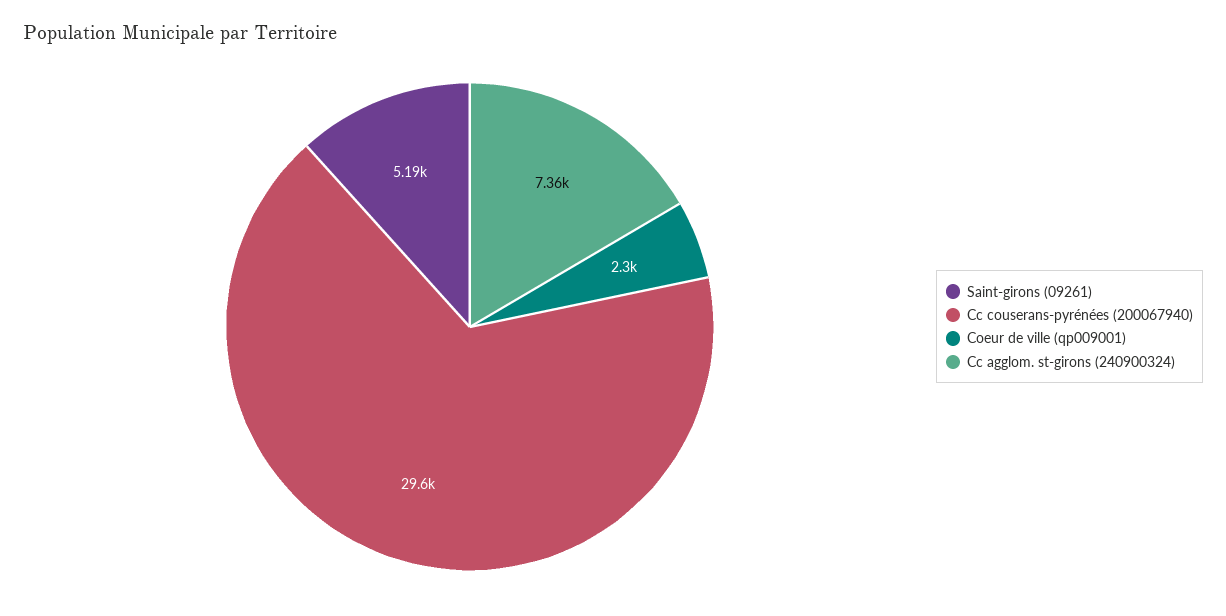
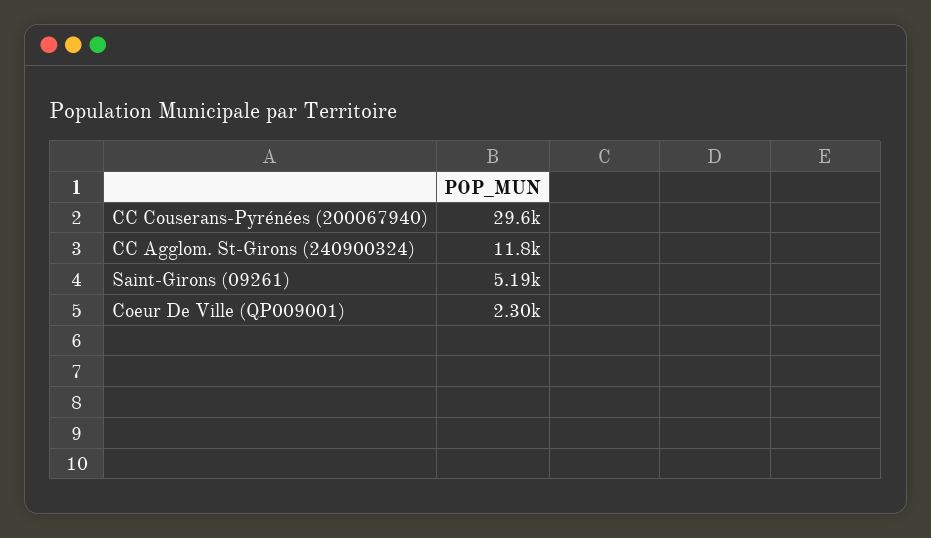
Cc agglom. st-girons (240900324): 7360 -> 11800

